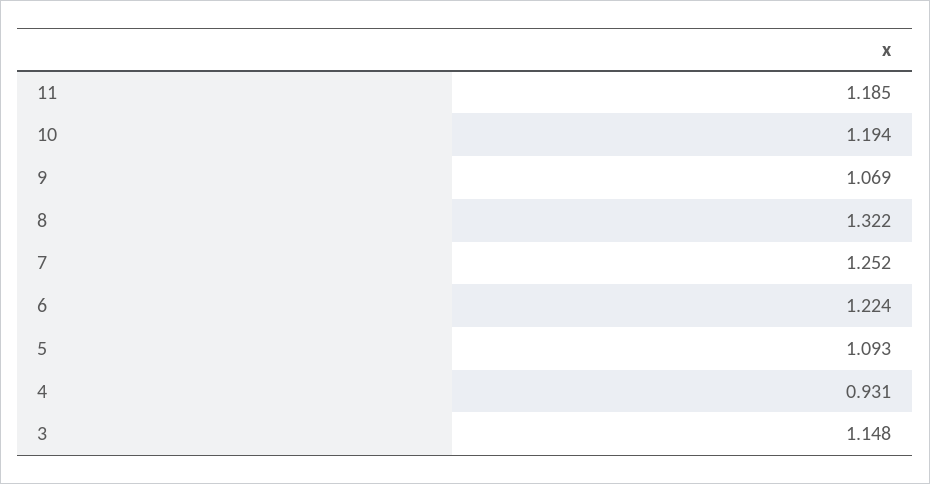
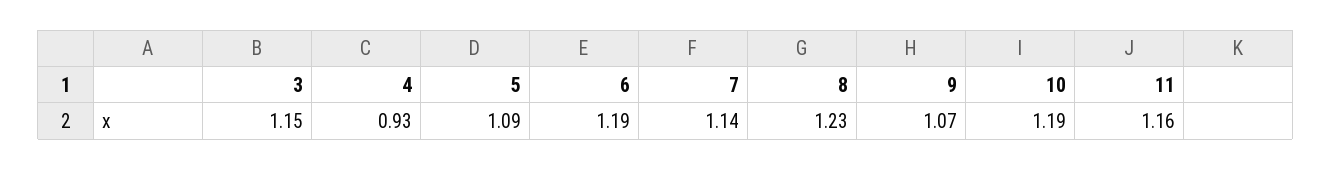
11: 1.185 -> 1.16
8: 1.322 -> 1.23
7: 1.252 -> 1.14
6: 1.224 -> 1.19

